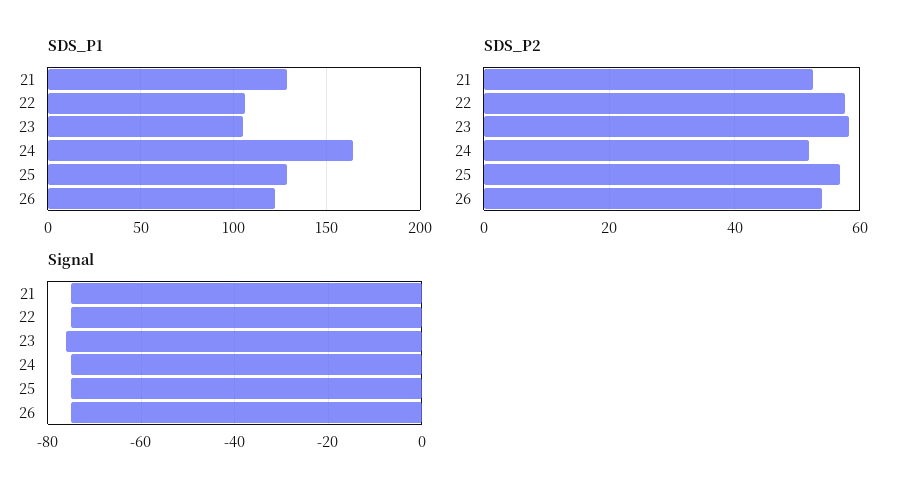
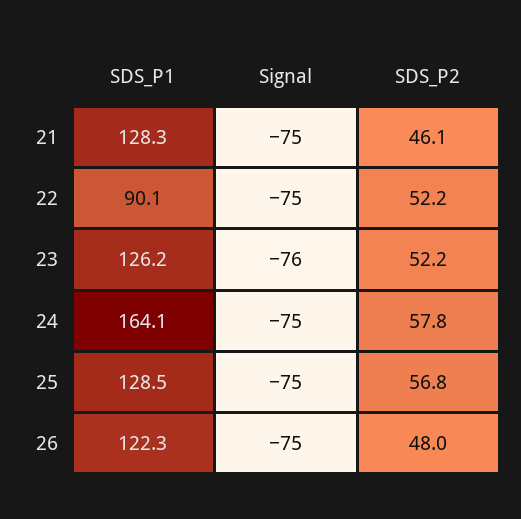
SDS_P1, 22: 105 -> 90.1
SDS_P1, 23: 105 -> 126.2
SDS_P2, 21: 52 -> 46.1
SDS_P2, 22: 58 -> 52.2
SDS_P2, 23: 58 -> 52.2
SDS_P2, 24: 52 -> 57.8
SDS_P2, 26: 54 -> 48

